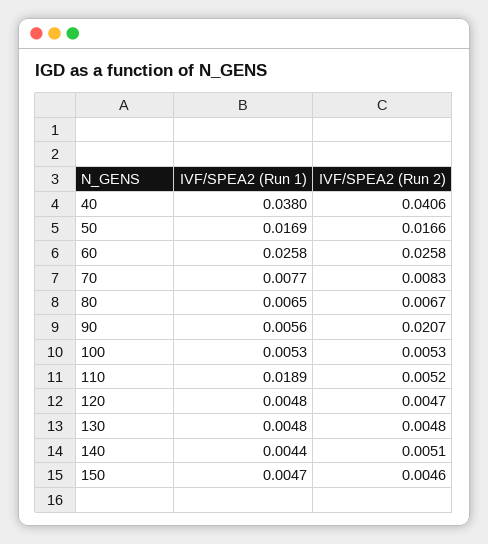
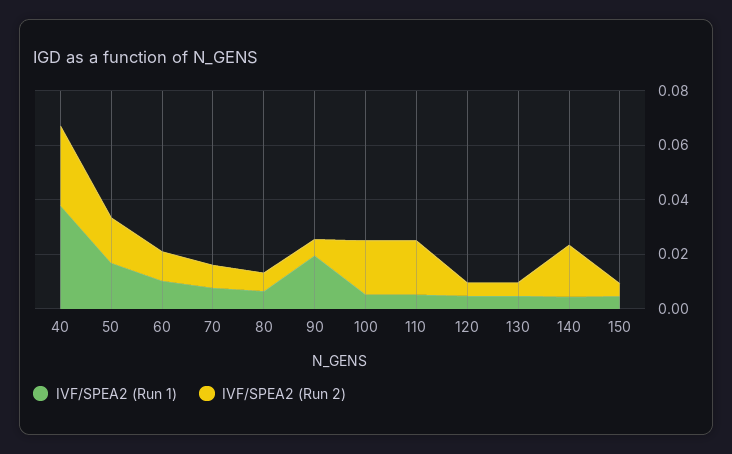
IVF/SPEA2 (Run 2), 40: 0.0406 -> 0.03
IVF/SPEA2 (Run 1), 60: 0.0258 -> 0.01
IVF/SPEA2 (Run 2), 60: 0.0258 -> 0.01
IVF/SPEA2 (Run 1), 90: 0.0056 -> 0.02
IVF/SPEA2 (Run 2), 90: 0.0207 -> 0.005
IVF/SPEA2 (Run 2), 100: 0.0053 -> 0.02
IVF/SPEA2 (Run 1), 110: 0.0189 -> 0.005
IVF/SPEA2 (Run 2), 110: 0.0052 -> 0.02
IVF/SPEA2 (Run 2), 140: 0.0051 -> 0.02

